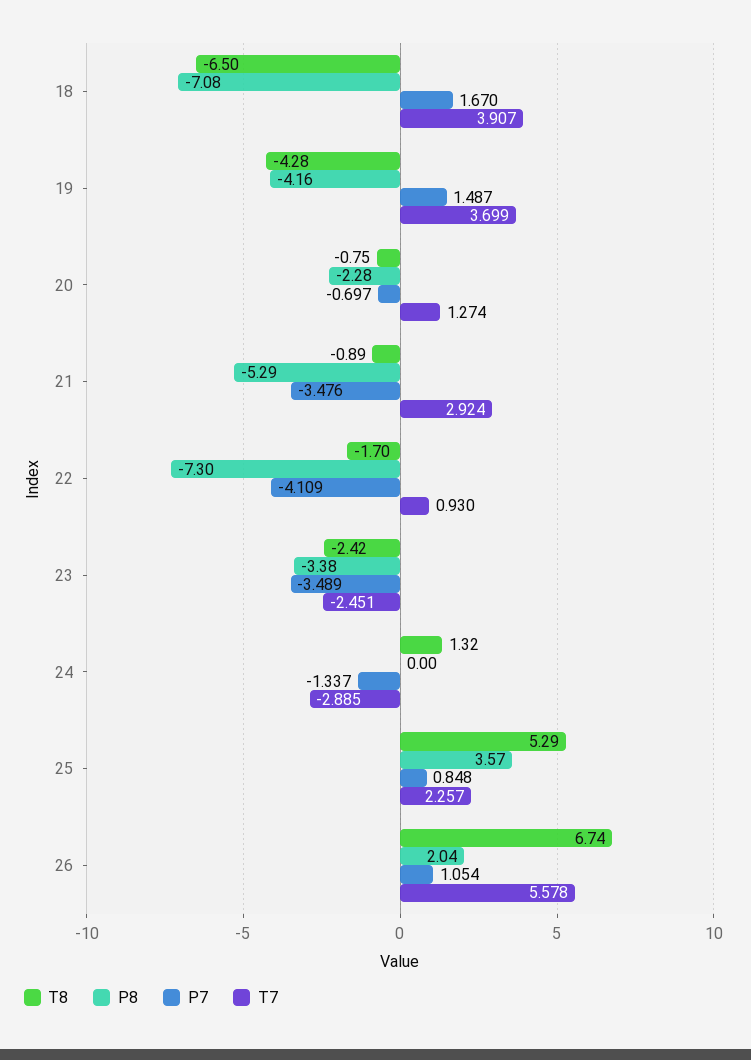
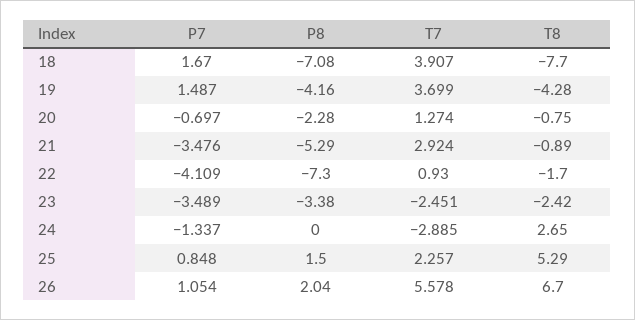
T8, 18: -6.5 -> -7.7
T8, 24: 1.32 -> 2.65
P8, 25: 3.57 -> 1.5
T8, 26: 6.74 -> 6.7

